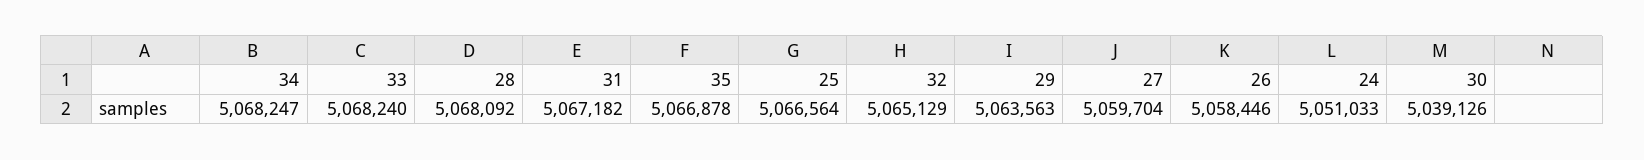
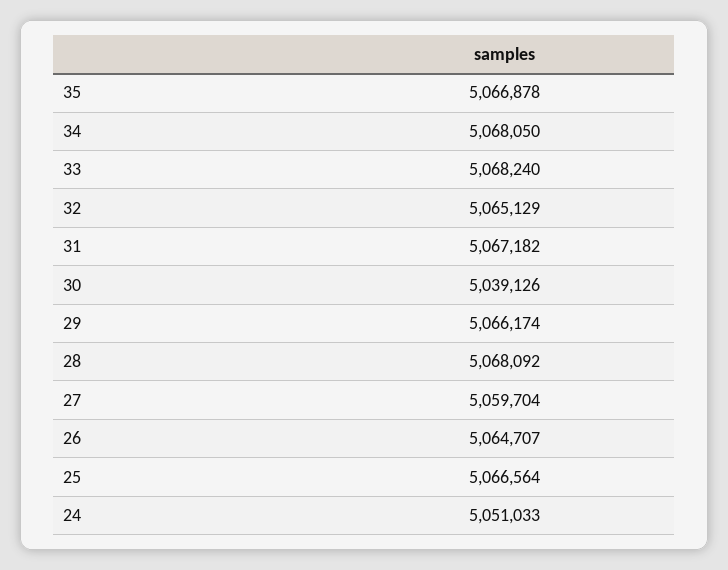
34: 5068247 -> 5068050
29: 5063563 -> 5066174
26: 5058446 -> 5064707

